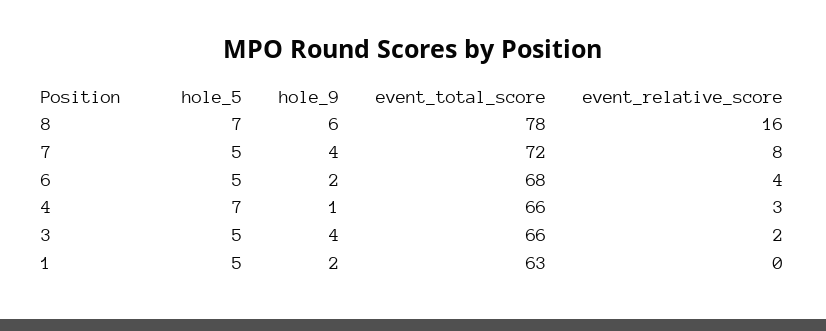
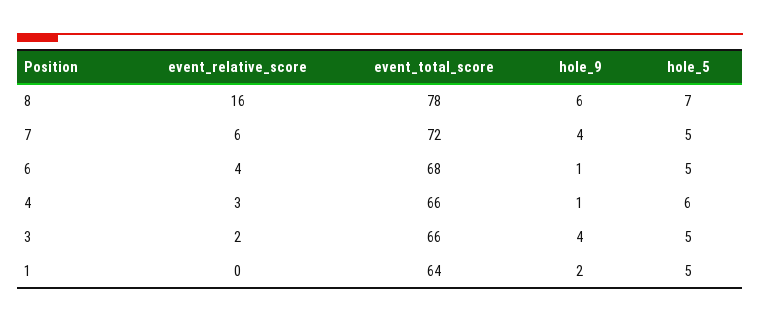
event_relative_score, 7: 8 -> 6
hole_9, 6: 2 -> 1
hole_5, 4: 7 -> 6
event_total_score, 1: 63 -> 64

